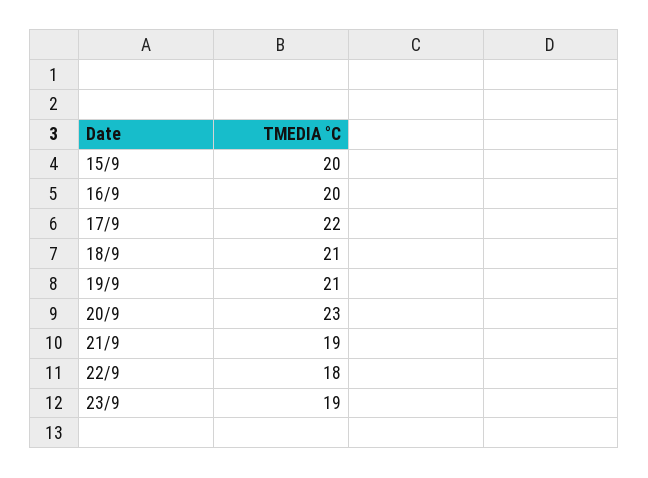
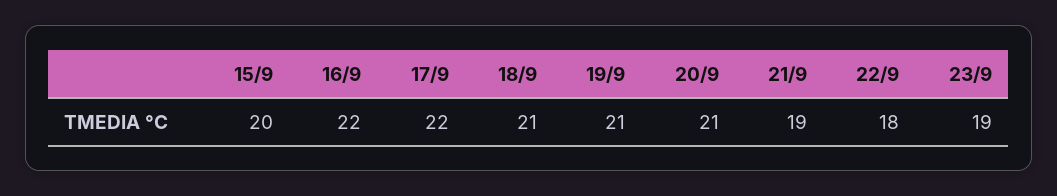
16/9: 20 -> 22
20/9: 23 -> 21

